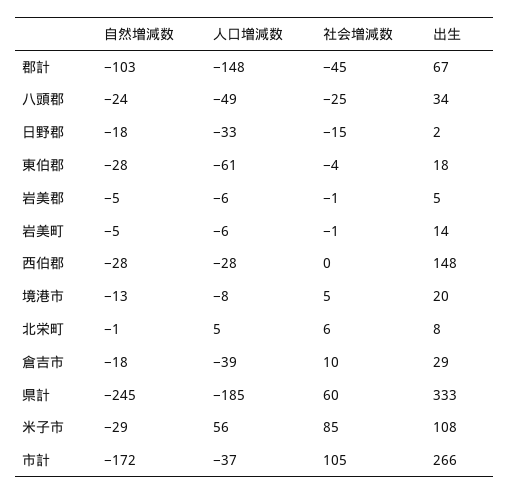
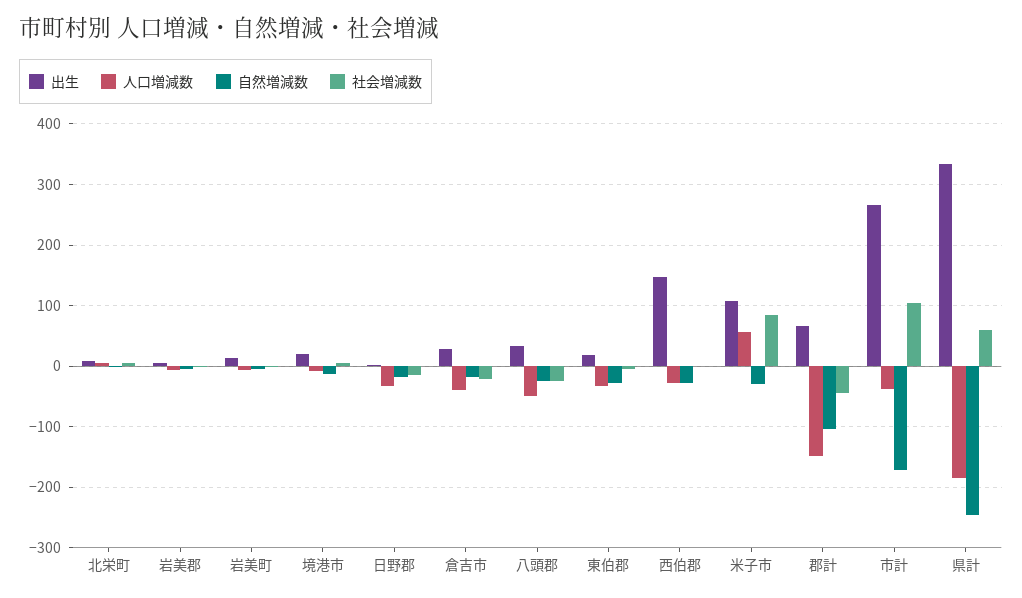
人口増減数, 東伯郡: -61 -> -30
社会増減数, 倉吉市: 10 -> -20

